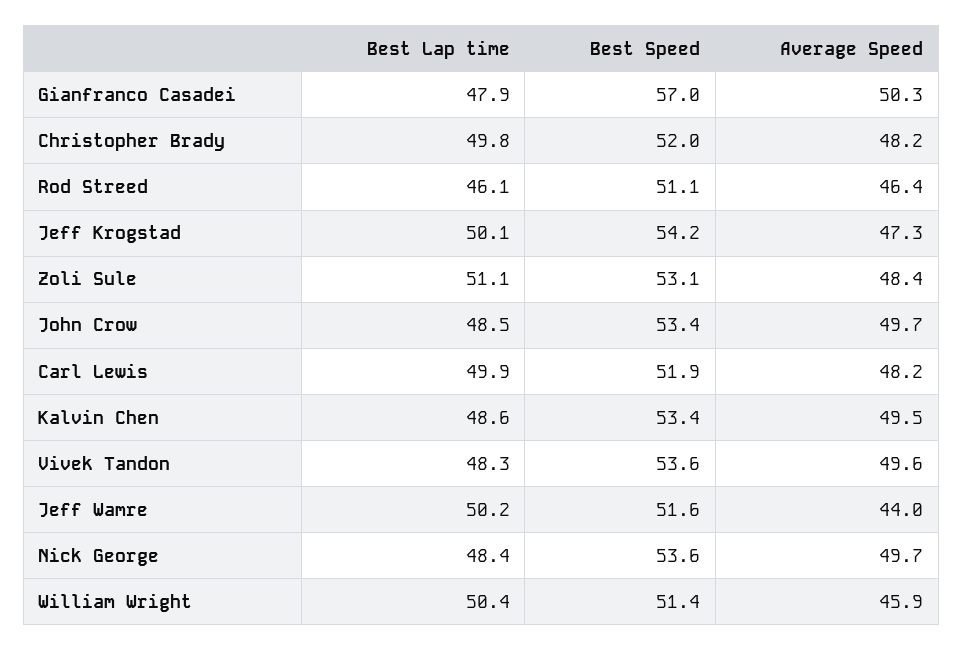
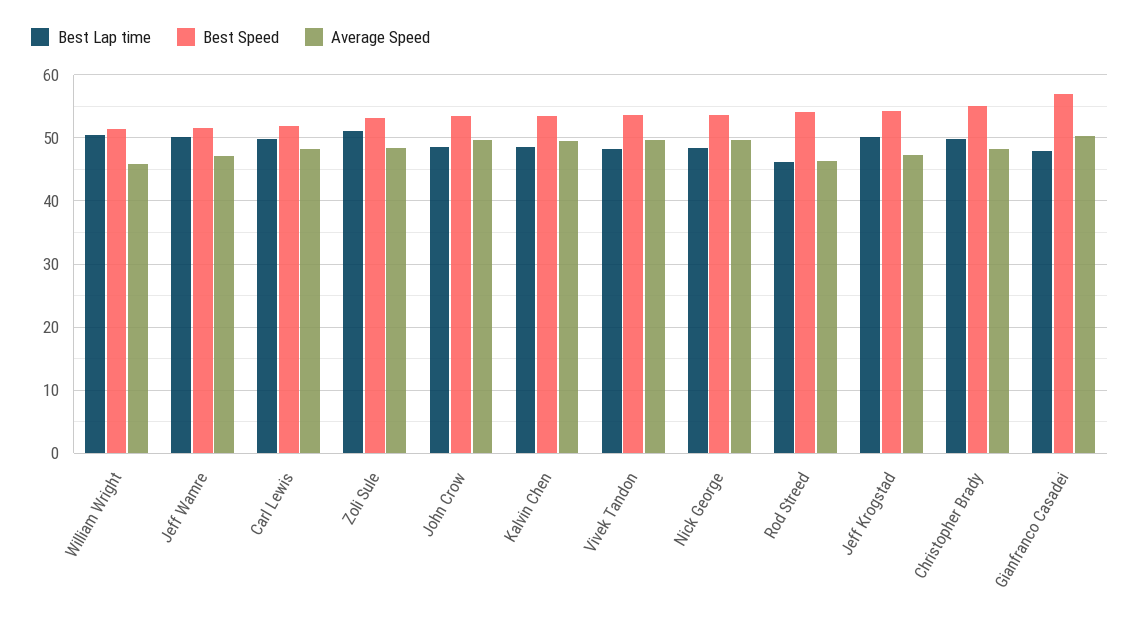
Best Speed, Christopher Brady: 52 -> 55
Best Speed, Rod Streed: 51.1 -> 54
Average Speed, Jeff Wamre: 44 -> 47

